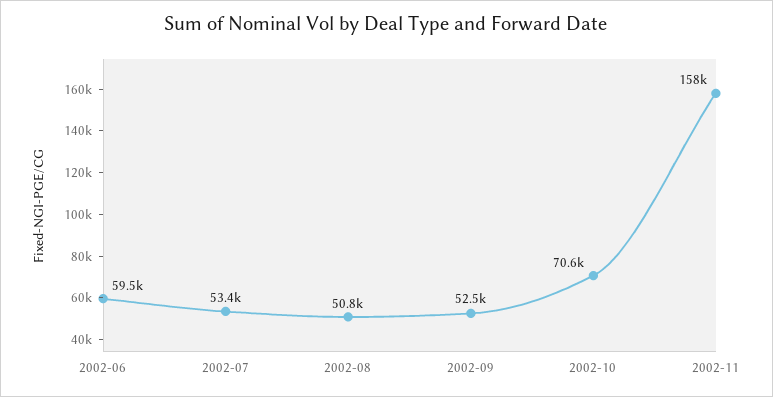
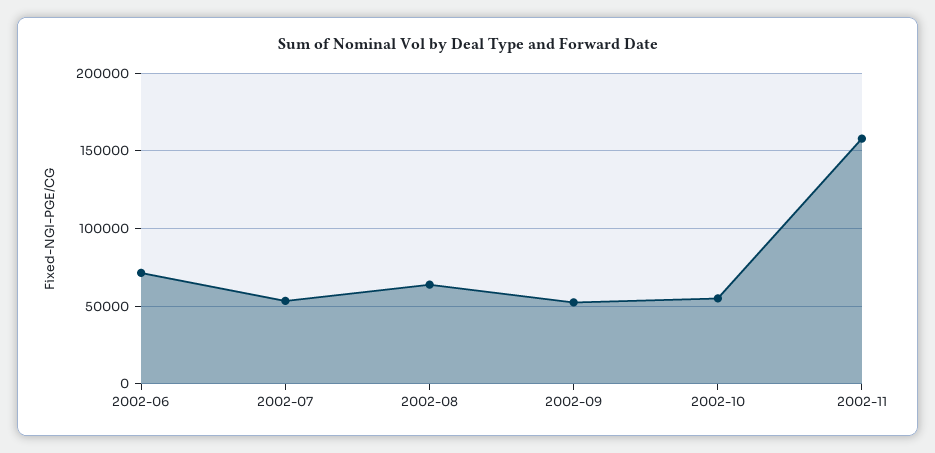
2002-06: 59500 -> 70000
2002-08: 50800 -> 65000
2002-10: 70600 -> 55000

